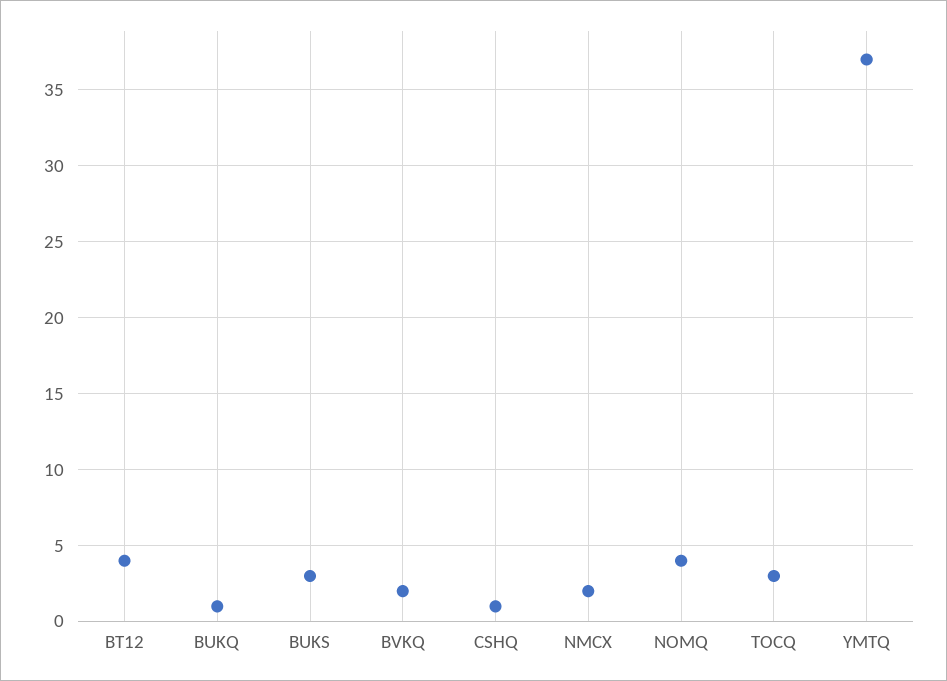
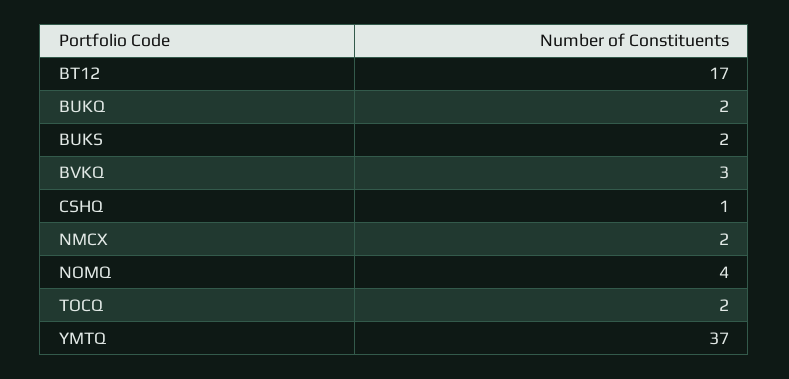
BT12: 4 -> 17
BUKQ: 1 -> 2
BUKS: 3 -> 2
BVKQ: 2 -> 3
TOCQ: 3 -> 2

